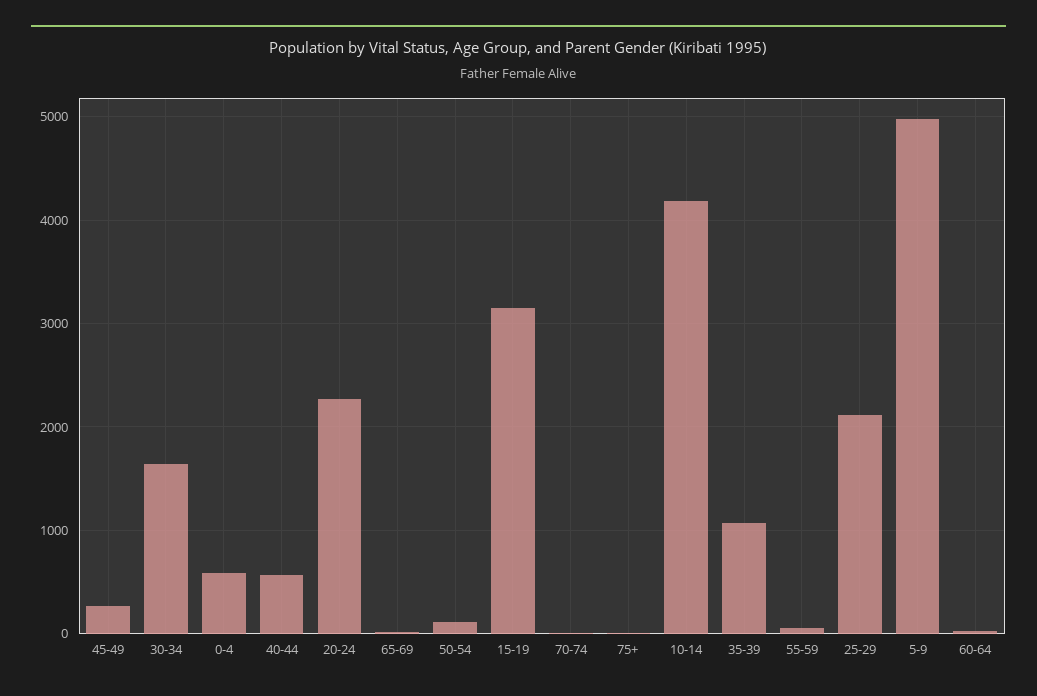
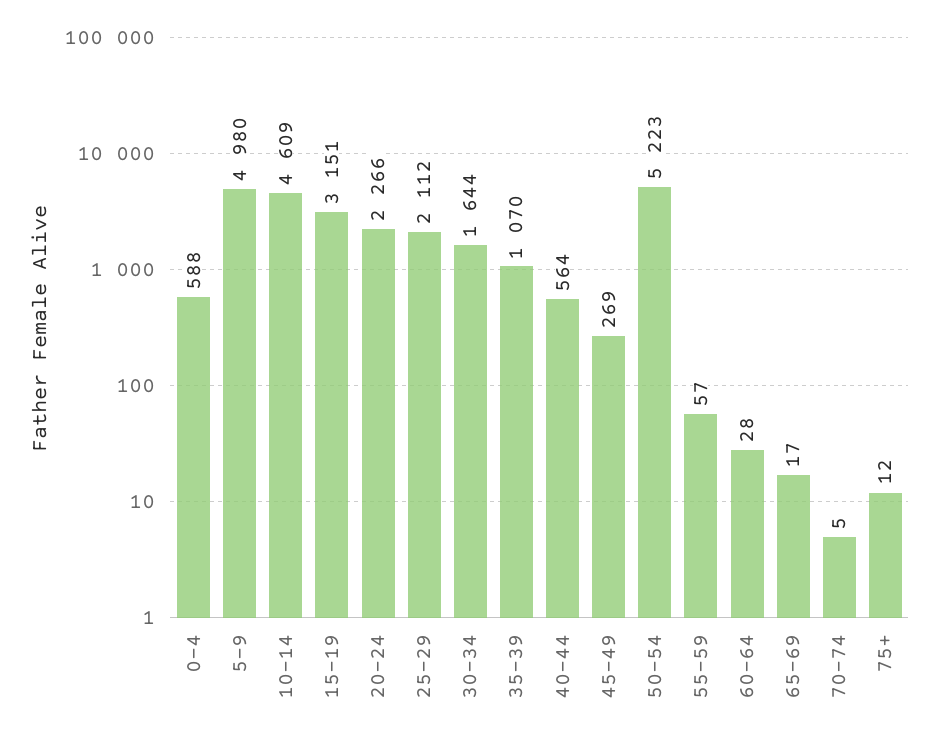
50-54: 100 -> 5223
10-14: 4200 -> 4609

